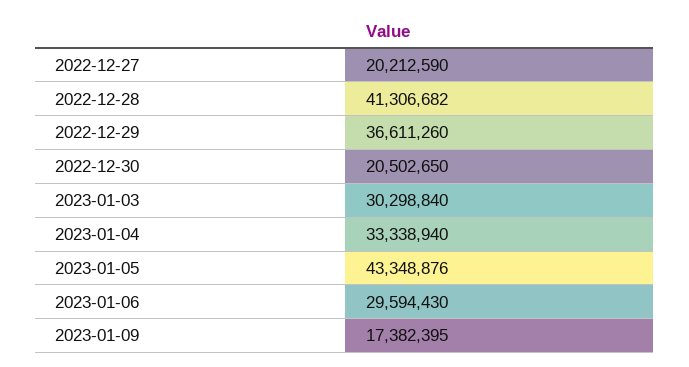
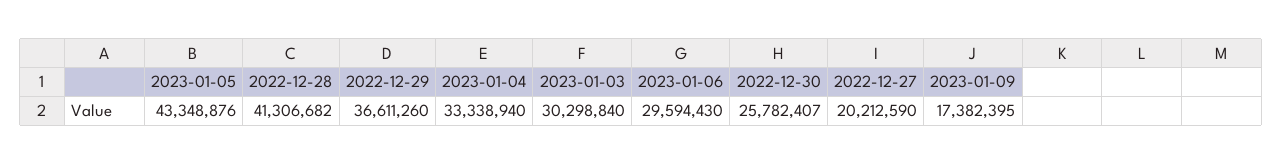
2022-12-30: 20502650 -> 25782407

